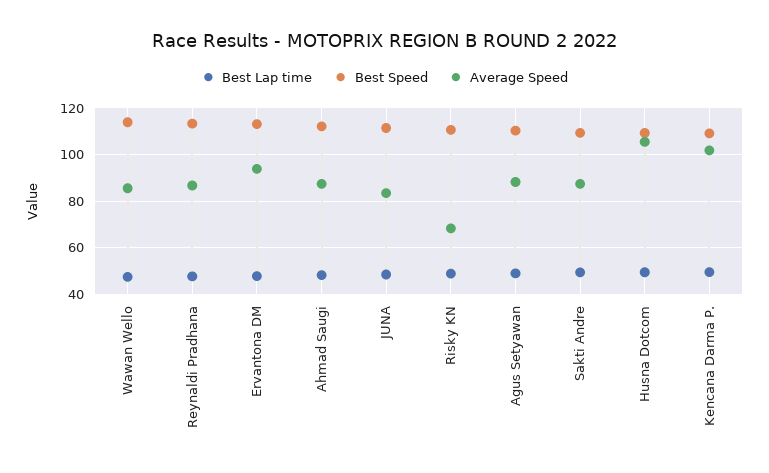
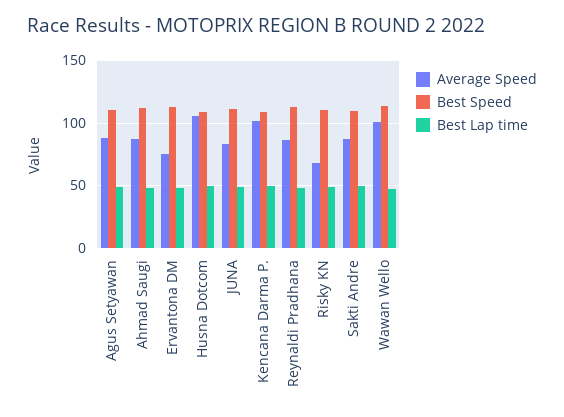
Average Speed, Wawan Wello: 85 -> 100
Average Speed, Ervantona DM: 95 -> 75

